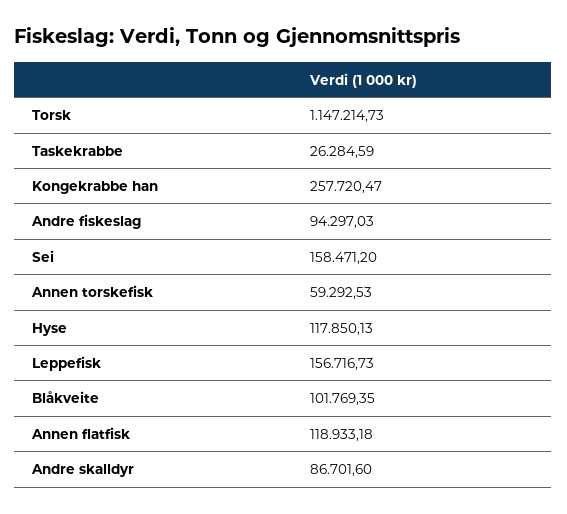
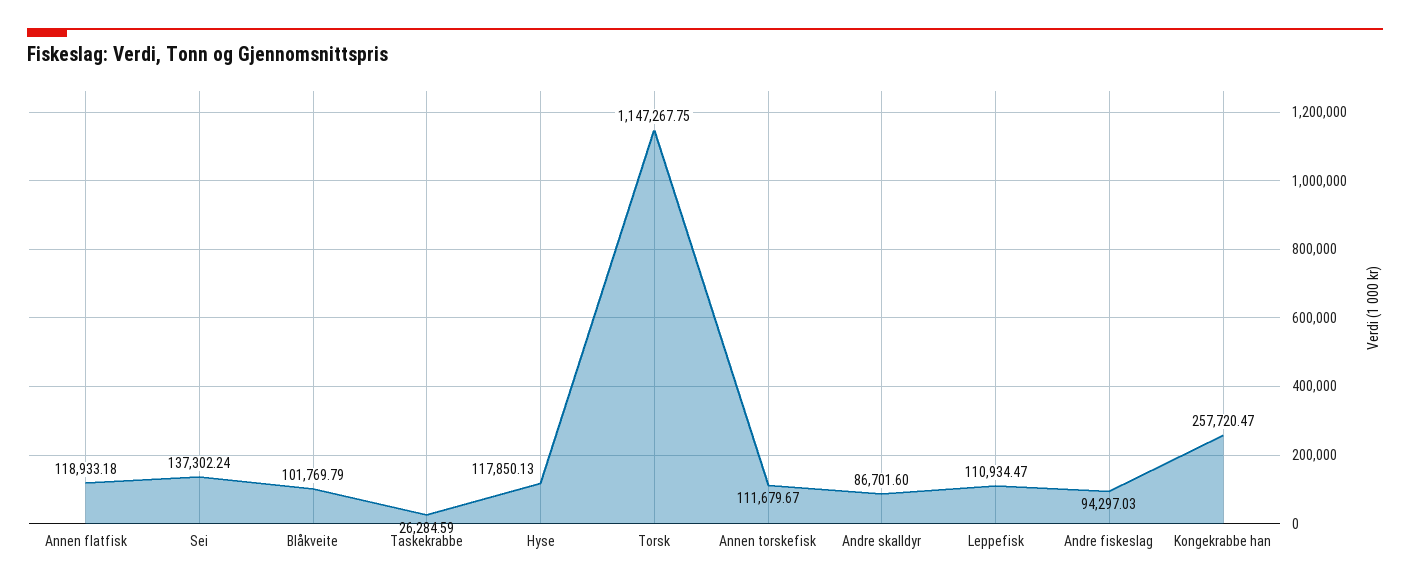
Torsk: 1147214.73 -> 1147267.75
Sei: 158471.2 -> 137302.24
Annen torskefisk: 59292.53 -> 111679.67
Leppefisk: 156716.73 -> 110934.47
Blåkveite: 101769.35 -> 101769.79

